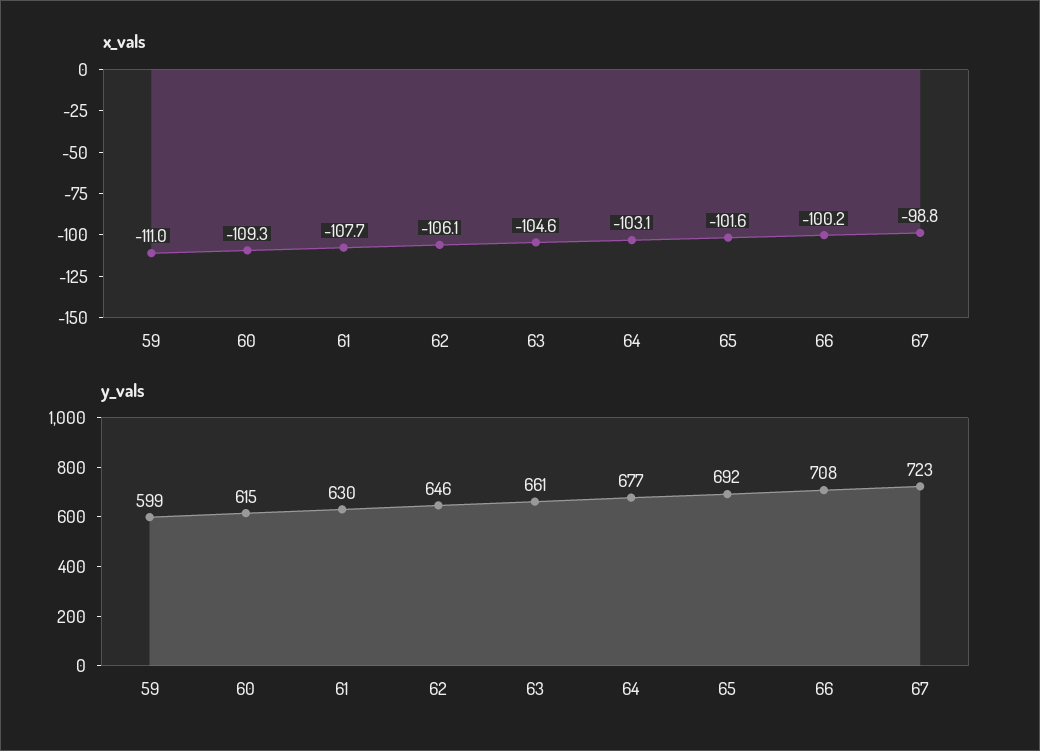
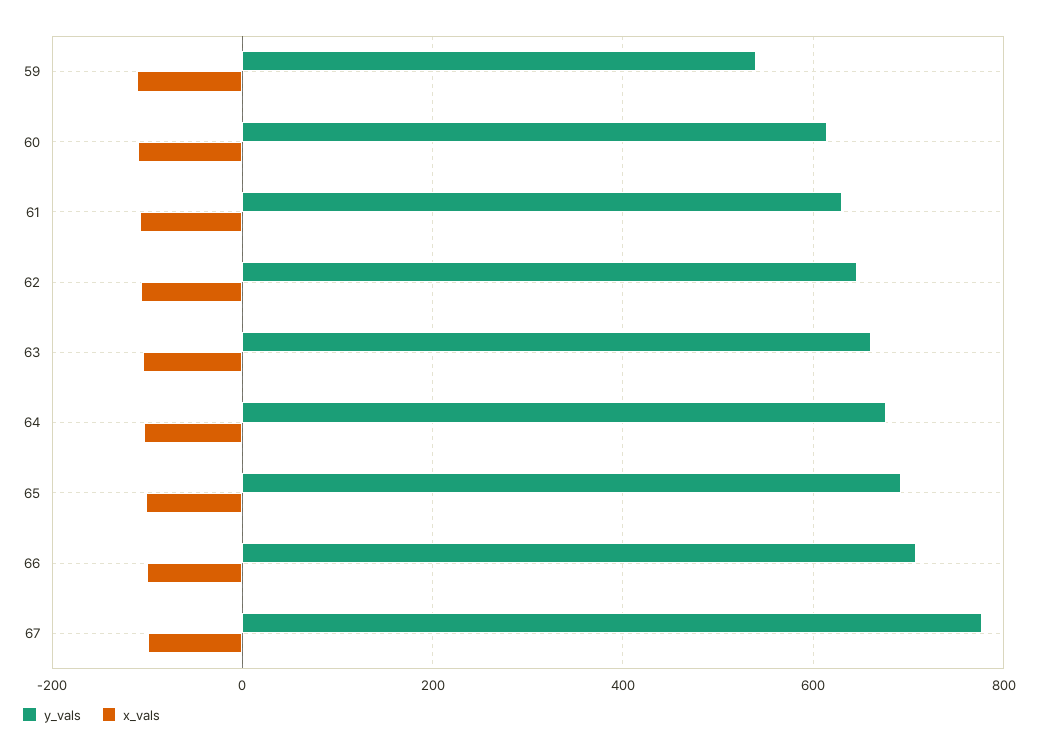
y_vals, 59: 599 -> 540
y_vals, 67: 723 -> 780

